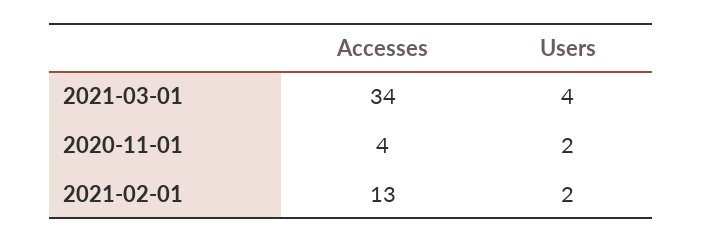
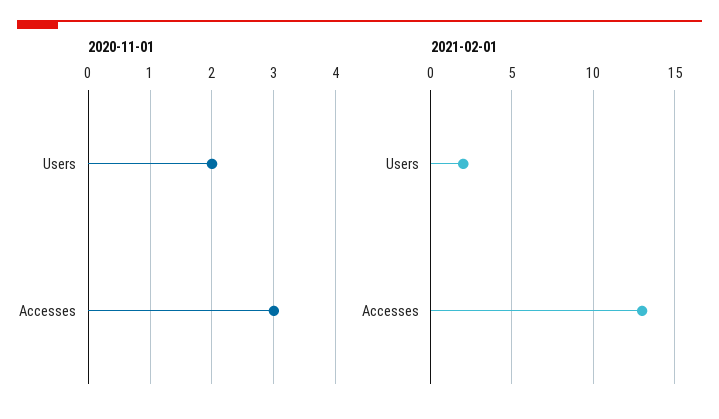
2021-03-01, Accesses: 34 -> none
2021-03-01, Users: 4 -> none
2020-11-01, Accesses: 4 -> 3

